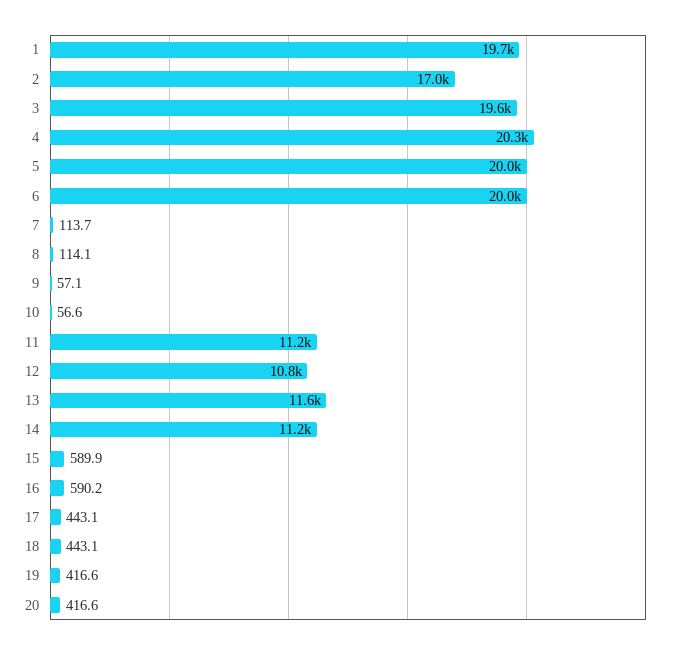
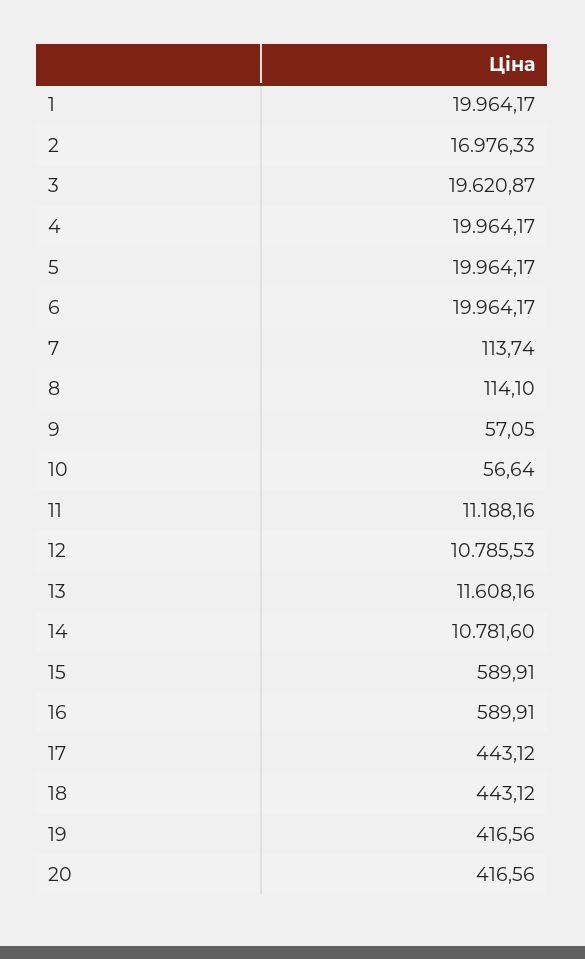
1: 19700 -> 19964.17
4: 20300 -> 19964.17
14: 11200 -> 10781.6
16: 590.2 -> 589.91

